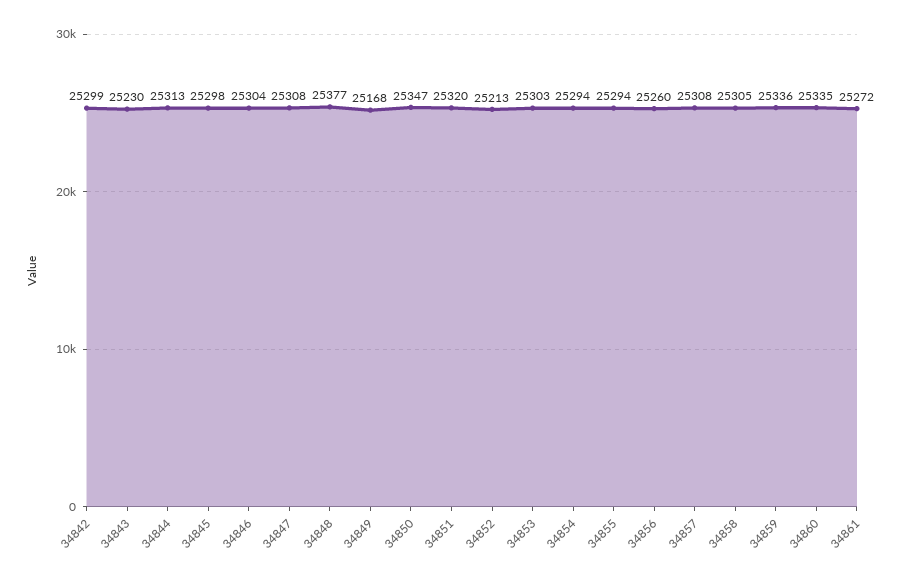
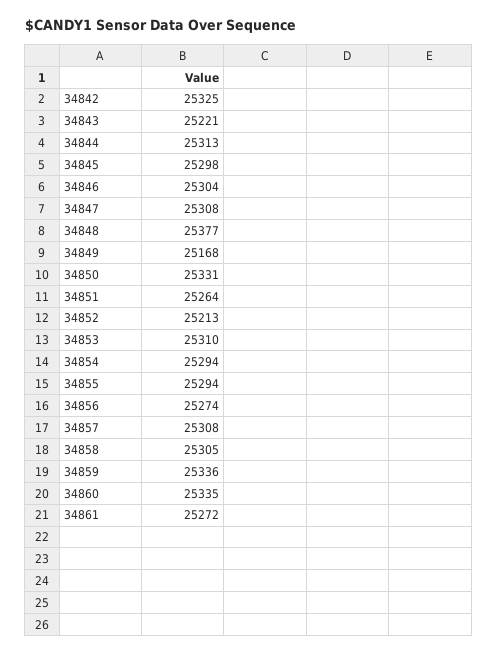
34842: 25299 -> 25325
34843: 25230 -> 25221
34850: 25347 -> 25331
34851: 25320 -> 25264
34853: 25303 -> 25310
34856: 25260 -> 25274

